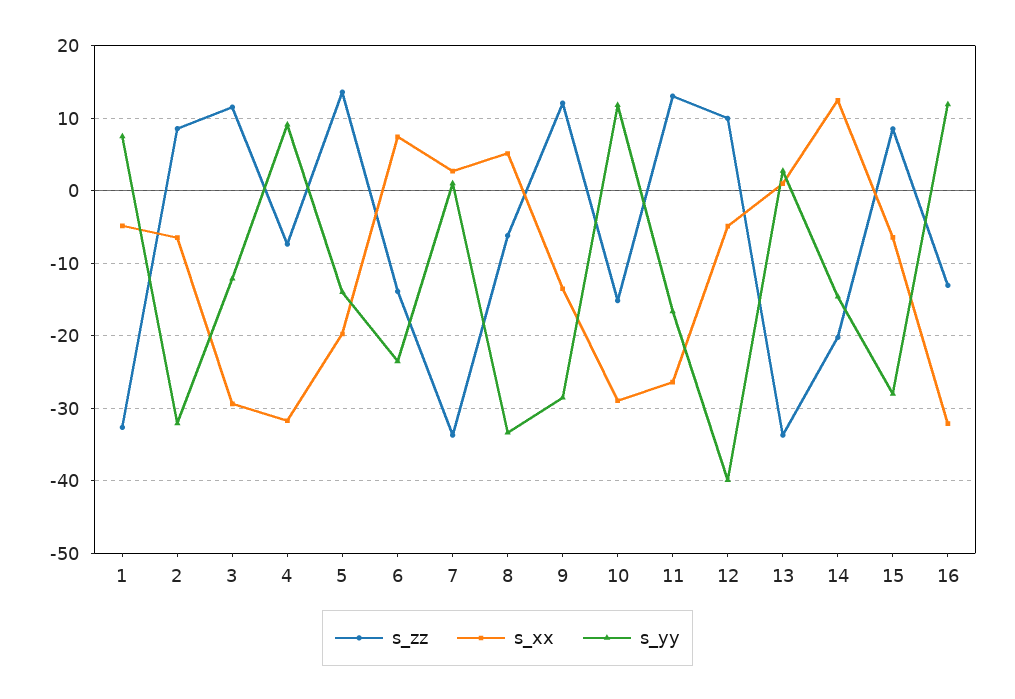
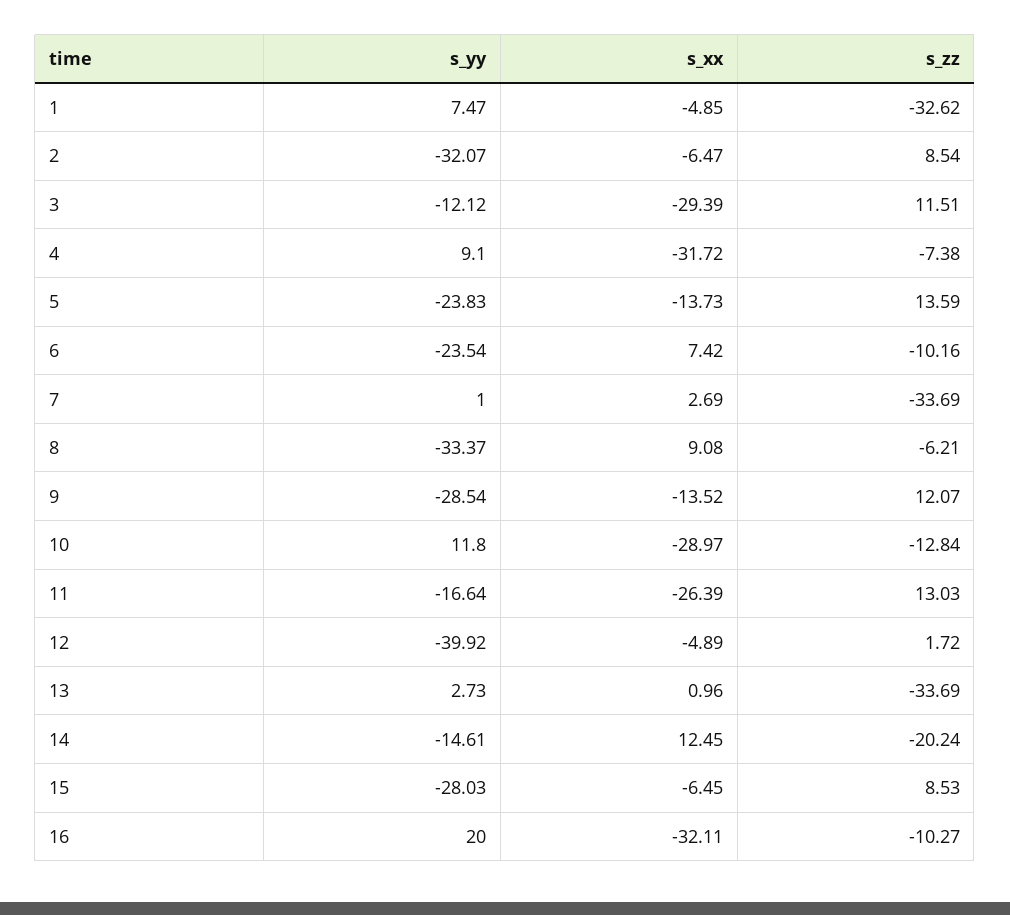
s_xx, 5: -20 -> -13.73
s_yy, 5: -14 -> -23.83
s_zz, 6: -14 -> -10.16
s_xx, 8: 5 -> 9.08
s_zz, 10: -15 -> -12.84
s_zz, 12: 10 -> 1.72
s_zz, 16: -13 -> -10.27
s_yy, 16: 12 -> 20

